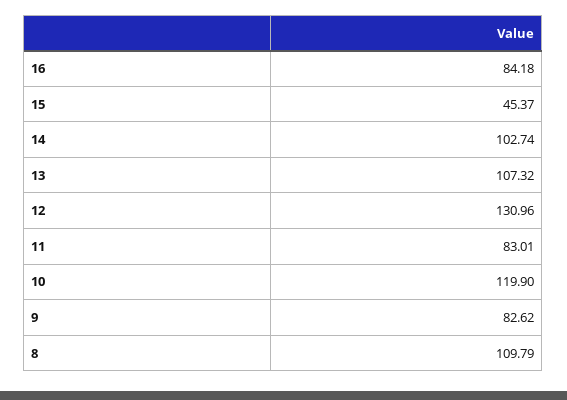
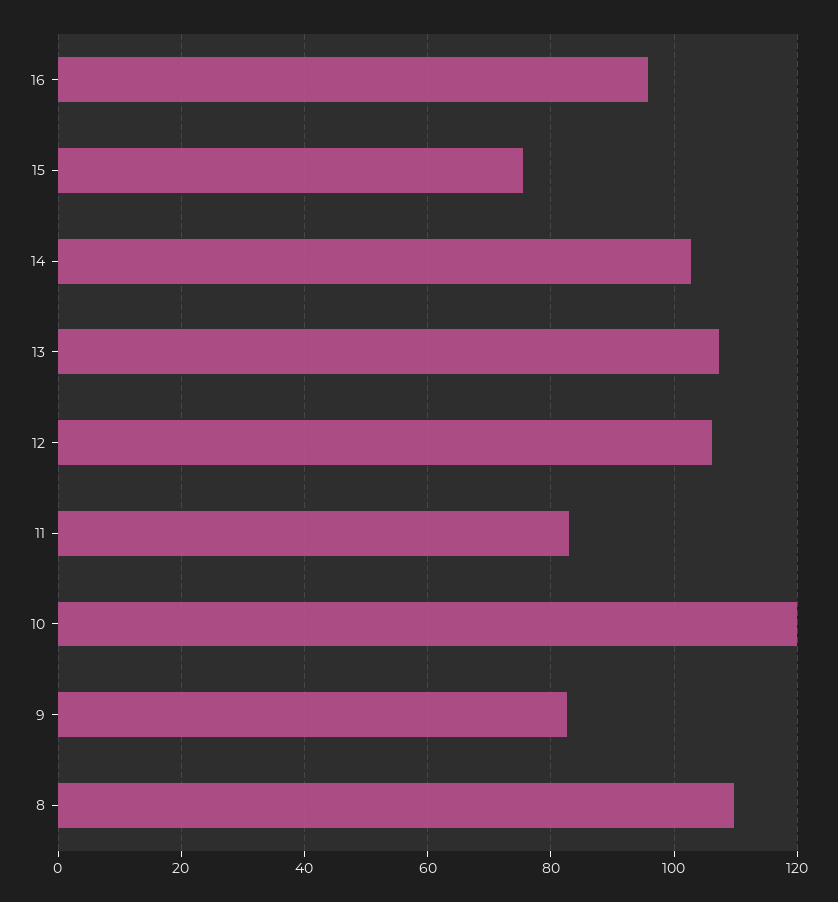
16: 84.18 -> 96
15: 45.37 -> 76
12: 130.96 -> 106

